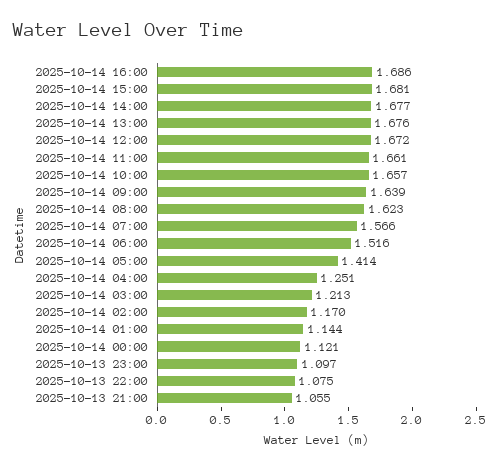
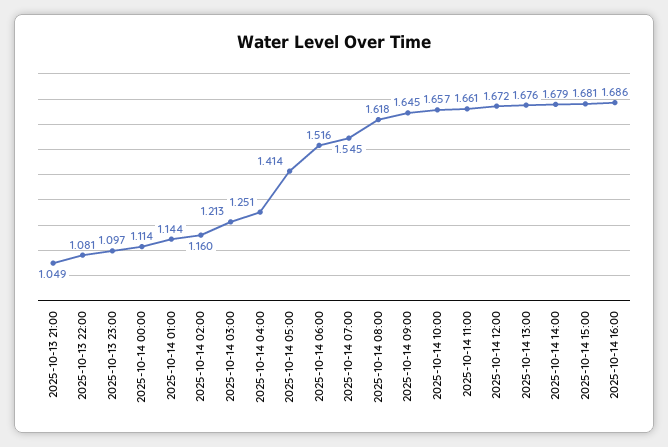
2025-10-14 14:00: 1.677 -> 1.679
2025-10-14 09:00: 1.639 -> 1.645
2025-10-14 08:00: 1.623 -> 1.618
2025-10-14 07:00: 1.566 -> 1.545
2025-10-14 02:00: 1.17 -> 1.16
2025-10-14 00:00: 1.121 -> 1.114
2025-10-13 22:00: 1.075 -> 1.081
2025-10-13 21:00: 1.055 -> 1.049

